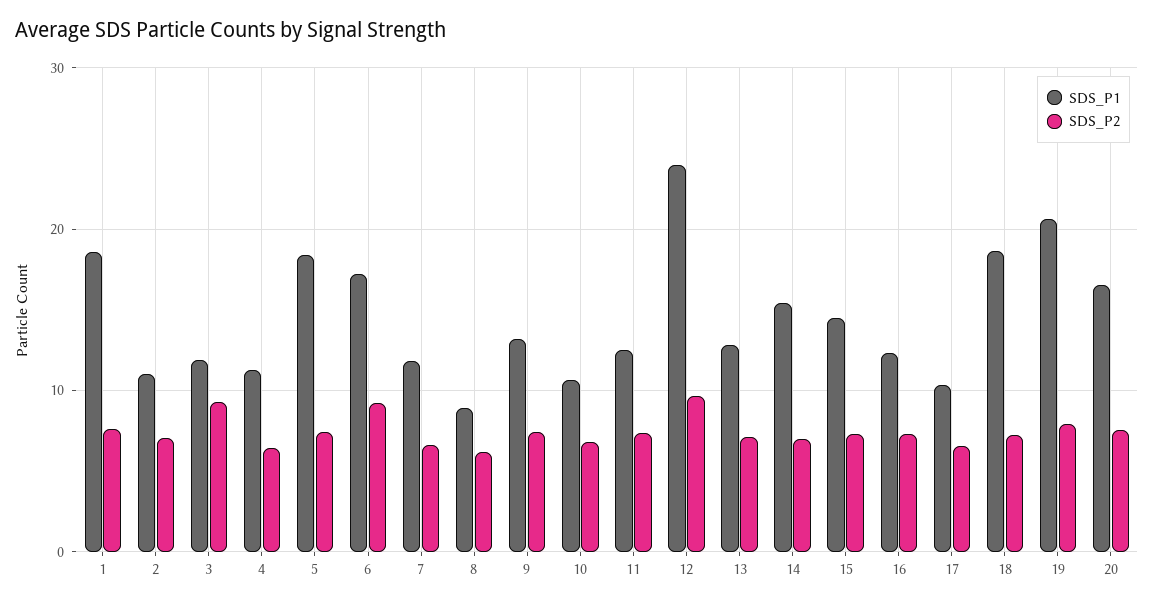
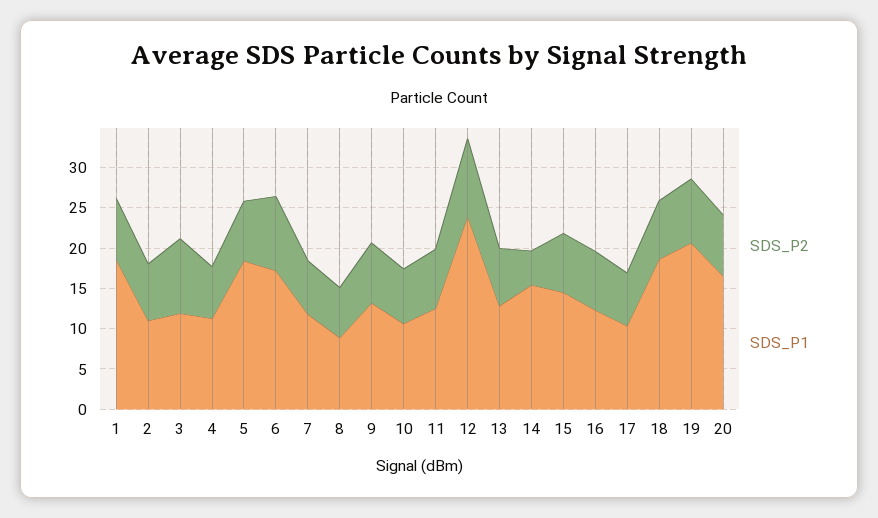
SDS_P2, 14: 7 -> 4

